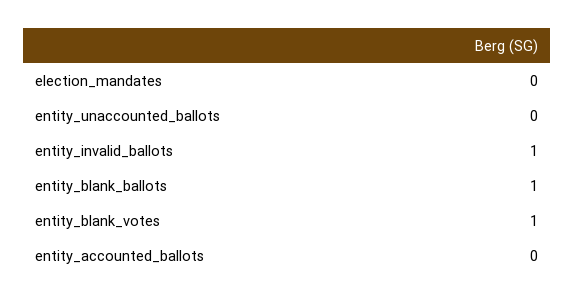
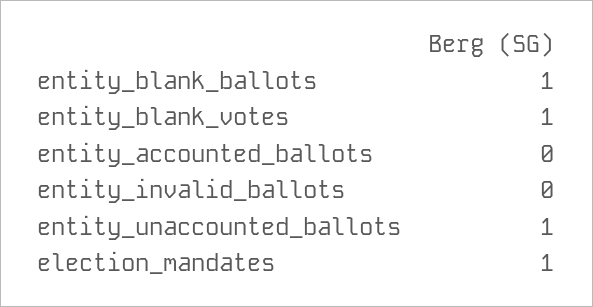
election_mandates: 0 -> 1
entity_unaccounted_ballots: 0 -> 1
entity_invalid_ballots: 1 -> 0

